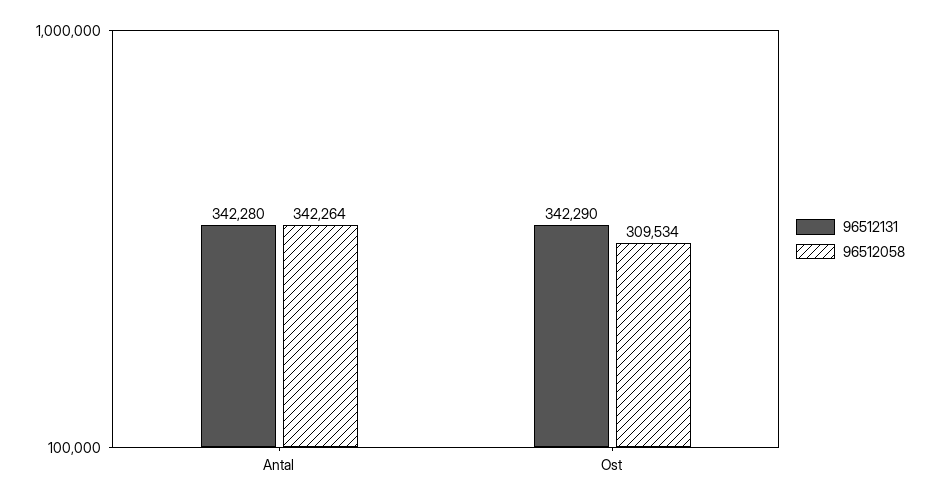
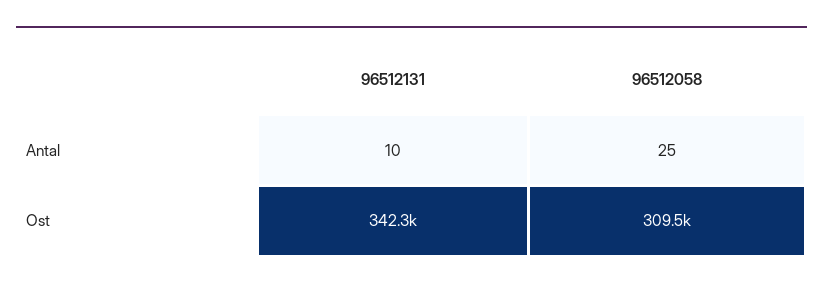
96512131, Antal: 342280 -> 10
96512058, Antal: 342264 -> 25

